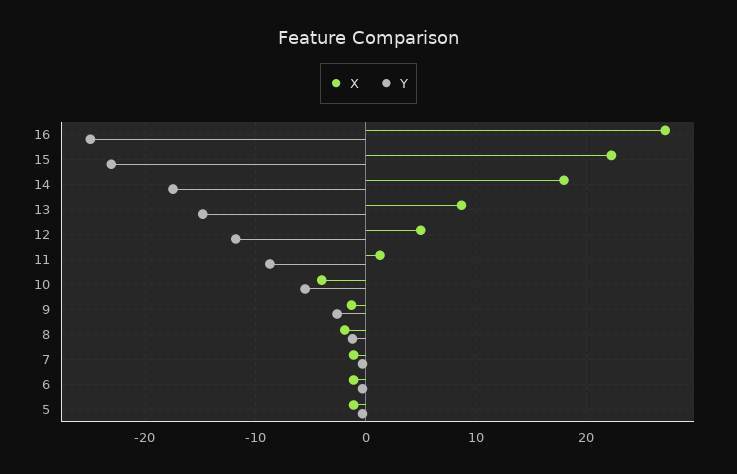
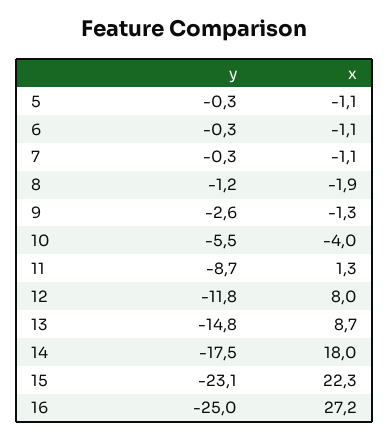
X, 12: 5 -> 8

